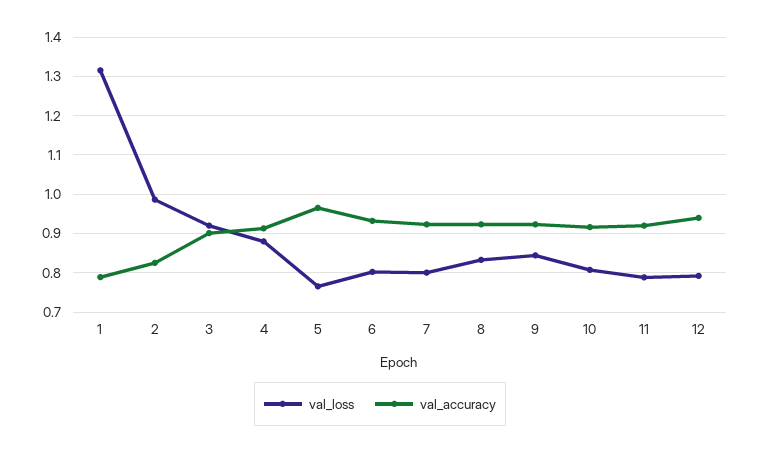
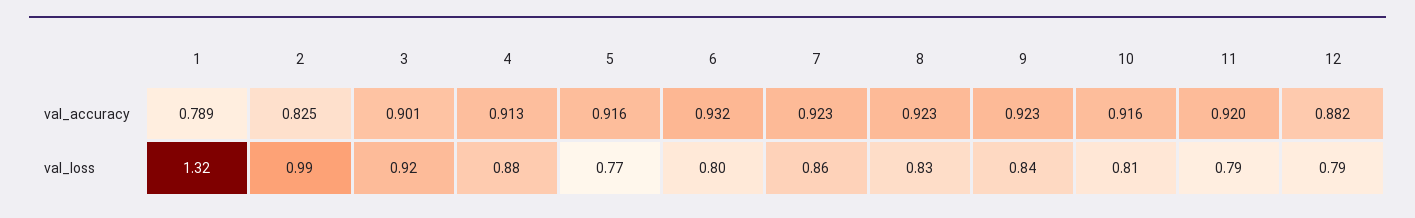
val_accuracy, 5: 0.96 -> 0.916
val_loss, 7: 0.8 -> 0.86
val_accuracy, 12: 0.94 -> 0.882

